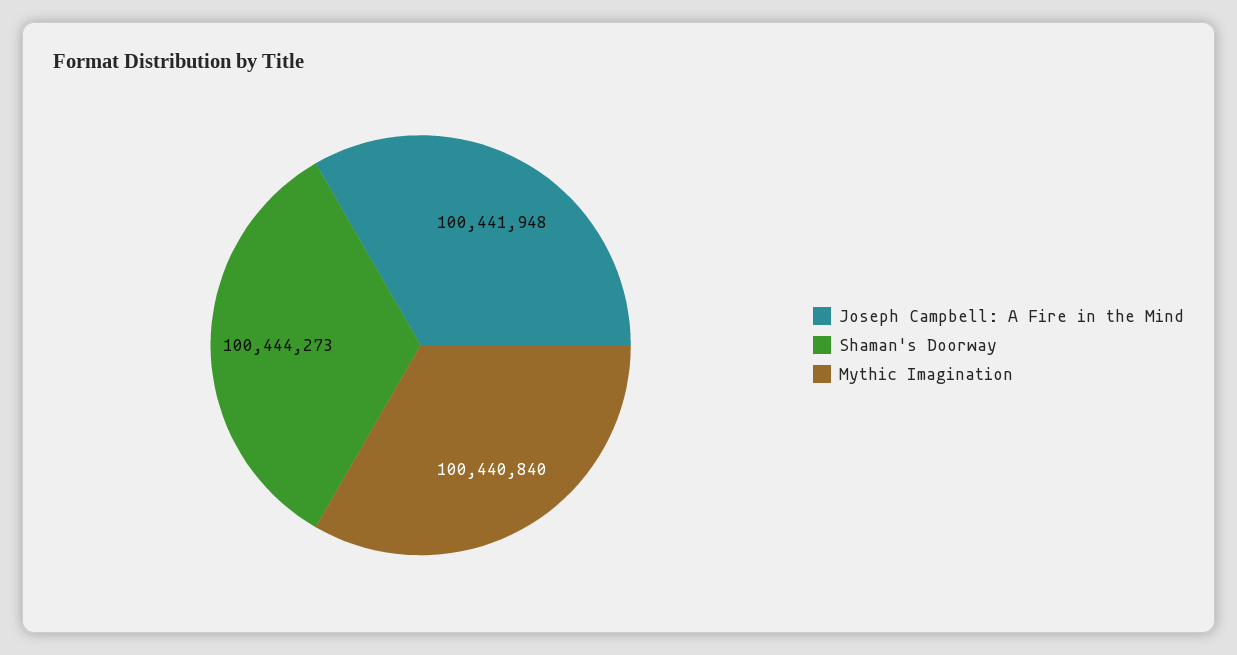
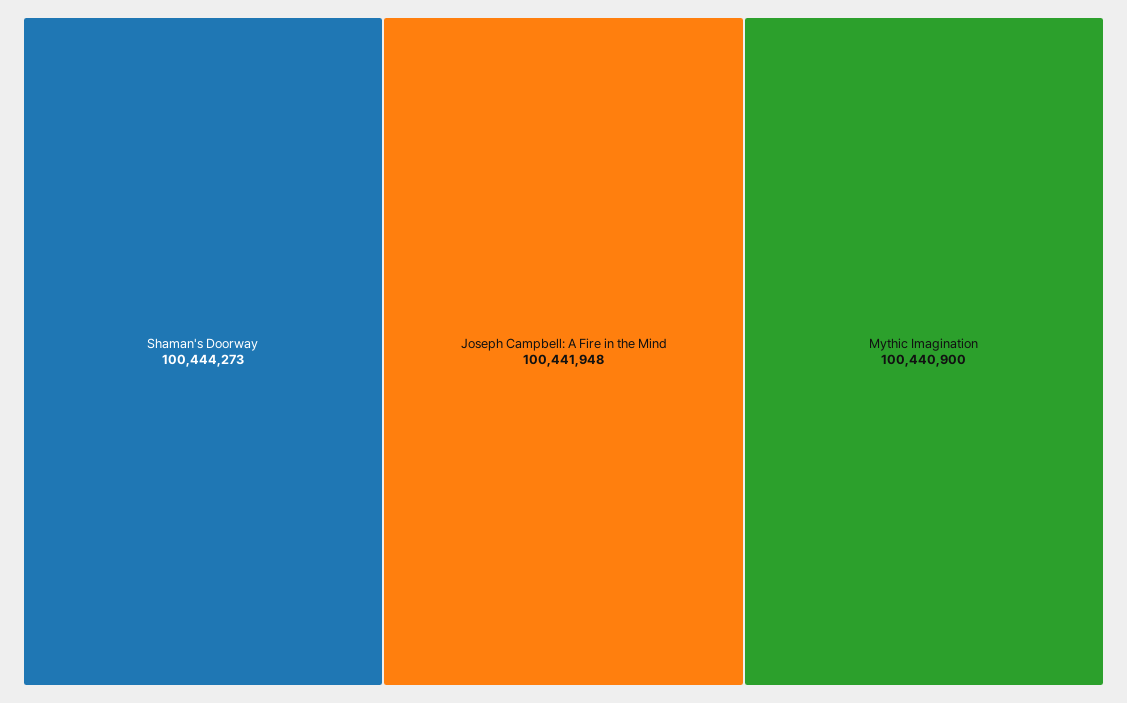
Mythic Imagination: 100440840 -> 100440900

